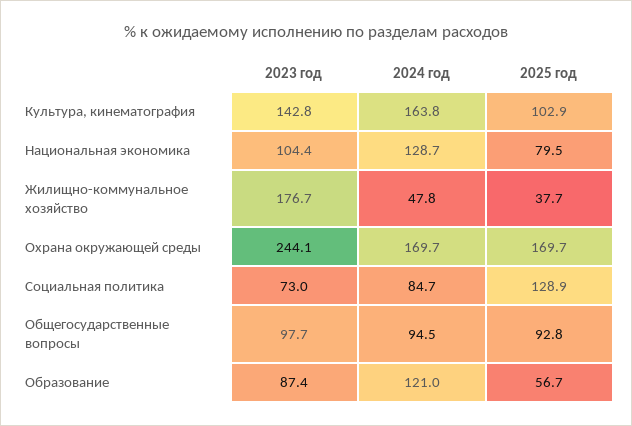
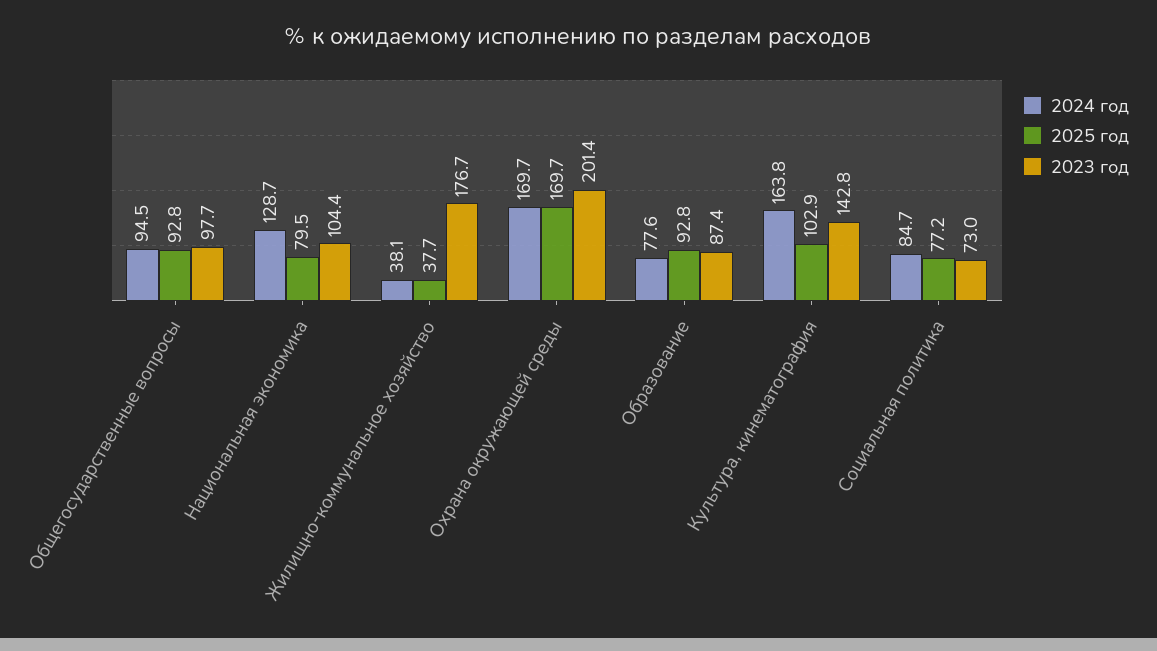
2024 год, Жилищно-коммунальное хозяйство: 47.8 -> 38.1
2023 год, Охрана окружающей среды: 244.1 -> 201.4
2025 год, Социальная политика: 128.9 -> 77.2
2024 год, Образование: 121 -> 77.6
2025 год, Образование: 56.7 -> 92.8

